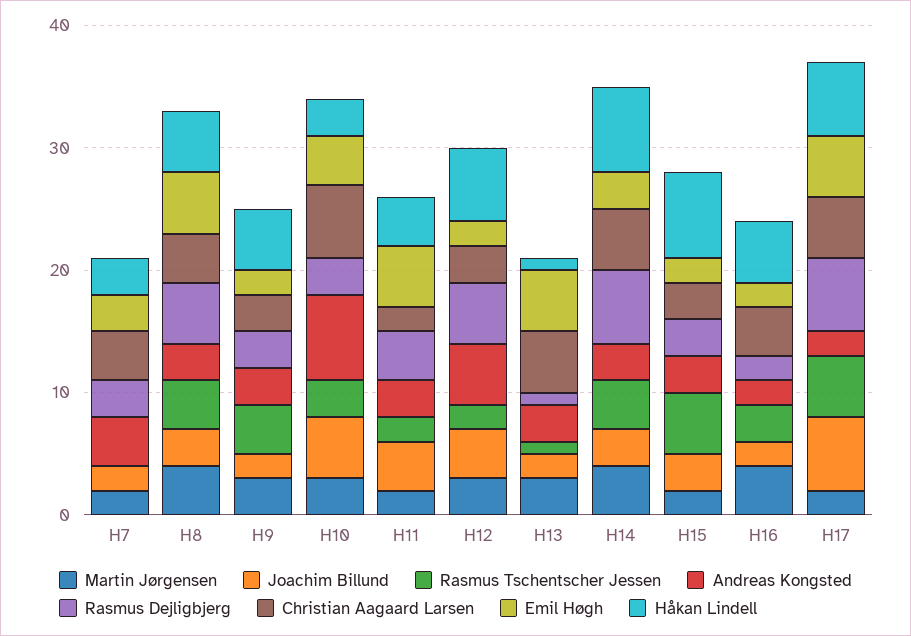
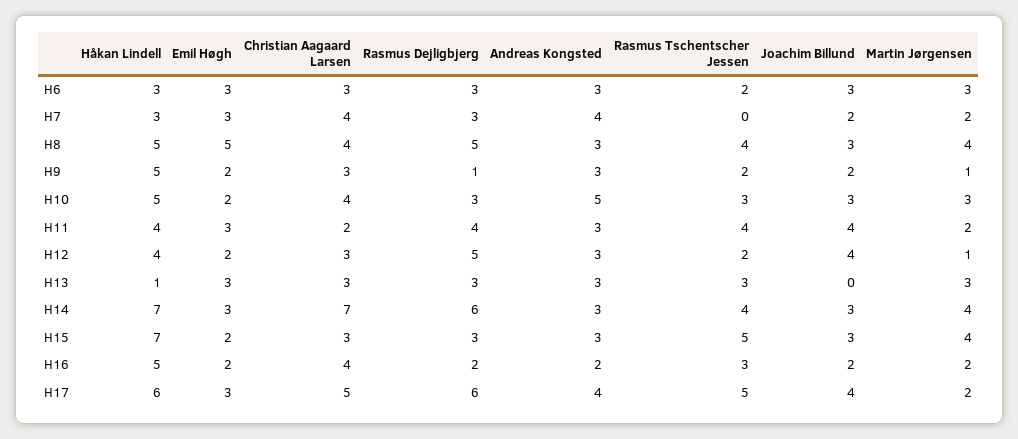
Martin Jørgensen, H9: 3 -> 1
Rasmus Tschentscher Jessen, H9: 4 -> 2
Rasmus Dejligbjerg, H9: 3 -> 1
Joachim Billund, H10: 5 -> 3
Andreas Kongsted, H10: 7 -> 5
Christian Aagaard Larsen, H10: 6 -> 4
Emil Høgh, H10: 4 -> 2
Håkan Lindell, H10: 3 -> 5
Rasmus Tschentscher Jessen, H11: 2 -> 4
Emil Høgh, H11: 5 -> 3
Martin Jørgensen, H12: 3 -> 1
Andreas Kongsted, H12: 5 -> 3
Håkan Lindell, H12: 6 -> 4
Joachim Billund, H13: 2 -> 0
Rasmus Tschentscher Jessen, H13: 1 -> 3
Rasmus Dejligbjerg, H13: 1 -> 3
Christian Aagaard Larsen, H13: 5 -> 3
Emil Høgh, H13: 5 -> 3
Christian Aagaard Larsen, H14: 5 -> 7
Martin Jørgensen, H15: 2 -> 4
Martin Jørgensen, H16: 4 -> 2
Joachim Billund, H17: 6 -> 4
Andreas Kongsted, H17: 2 -> 4
Emil Høgh, H17: 5 -> 3
Håkan Lindell, H6: none -> 3
Emil Høgh, H6: none -> 3
Christian Aagaard Larsen, H6: none -> 3
Rasmus Dejligbjerg, H6: none -> 3
Andreas Kongsted, H6: none -> 3
Rasmus Tschentscher Jessen, H6: none -> 2
Joachim Billund, H6: none -> 3
Martin Jørgensen, H6: none -> 3

